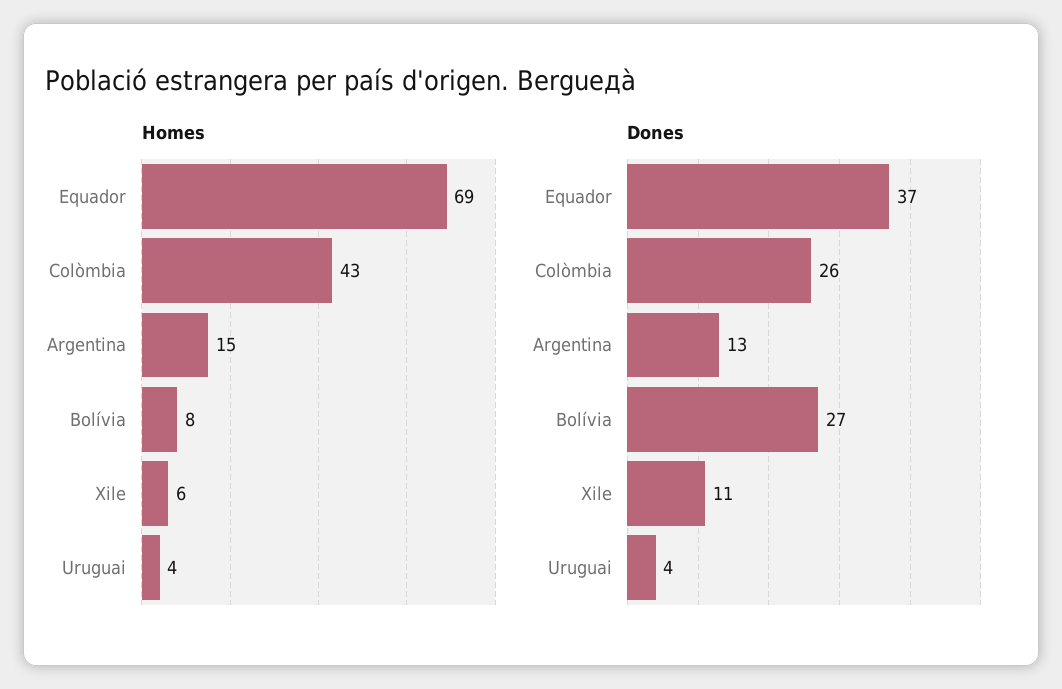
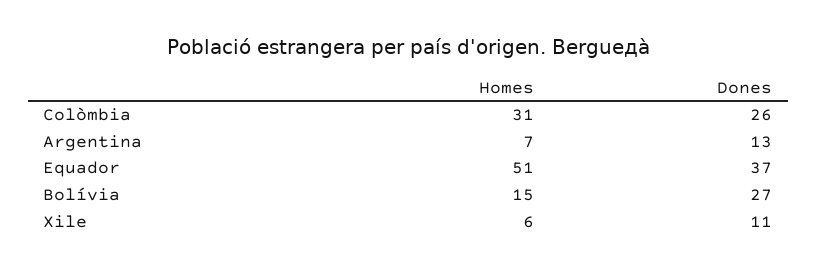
Homes, Equador: 69 -> 51
Homes, Colòmbia: 43 -> 31
Homes, Argentina: 15 -> 7
Homes, Bolívia: 8 -> 15
Homes, Uruguai: 4 -> none
Dones, Uruguai: 4 -> none

